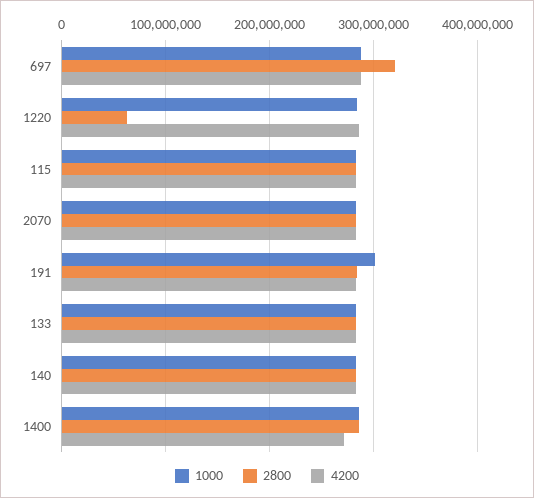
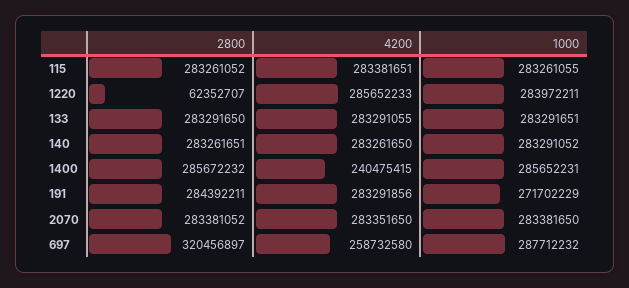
4200, 697: 290000000 -> 258732580
1000, 191: 300000000 -> 271702229
4200, 1400: 270000000 -> 240475415

